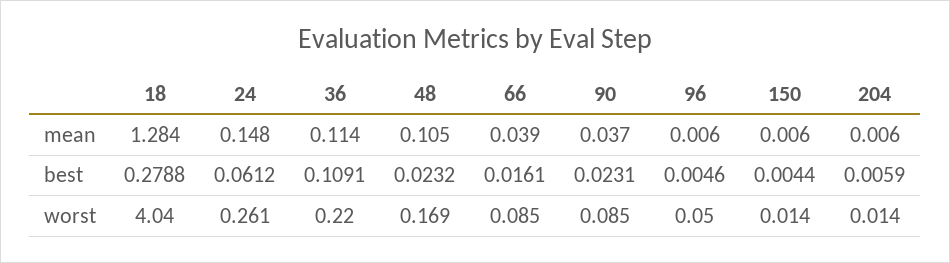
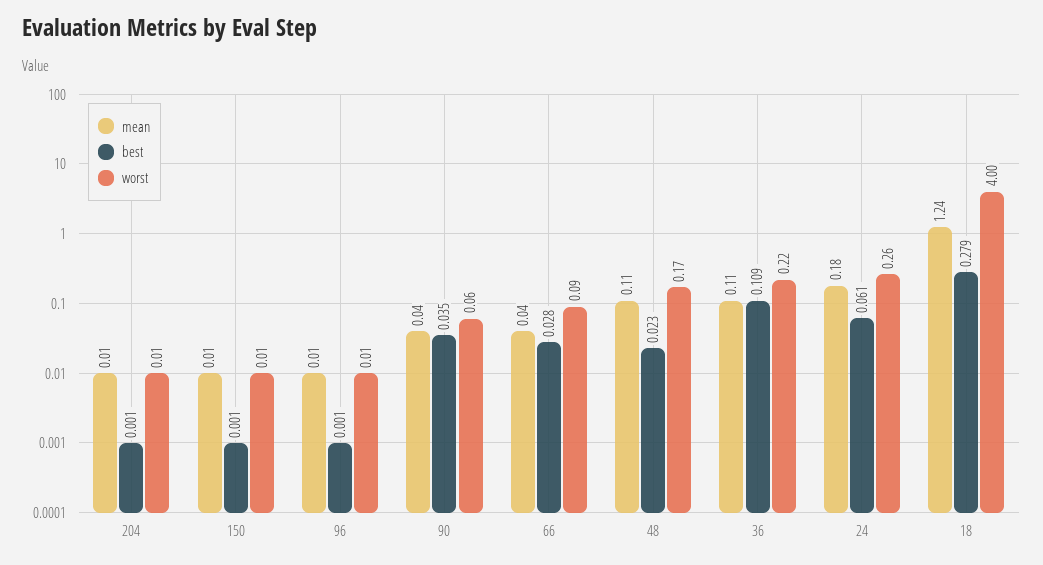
mean, 18: 1.284 -> 1.24
mean, 24: 0.148 -> 0.18
best, 66: 0.0161 -> 0.028
best, 90: 0.0231 -> 0.035
best, 96: 0.0046 -> 0.001
best, 150: 0.0044 -> 0.001
best, 204: 0.0059 -> 0.001
worst, 18: 4.04 -> 4
worst, 90: 0.085 -> 0.06
worst, 96: 0.05 -> 0.01

